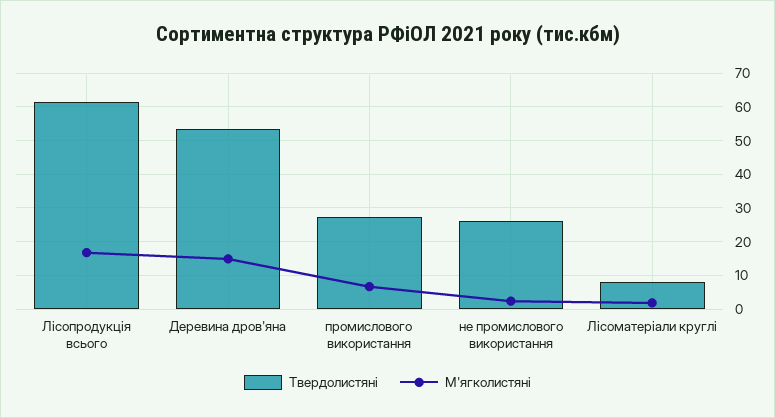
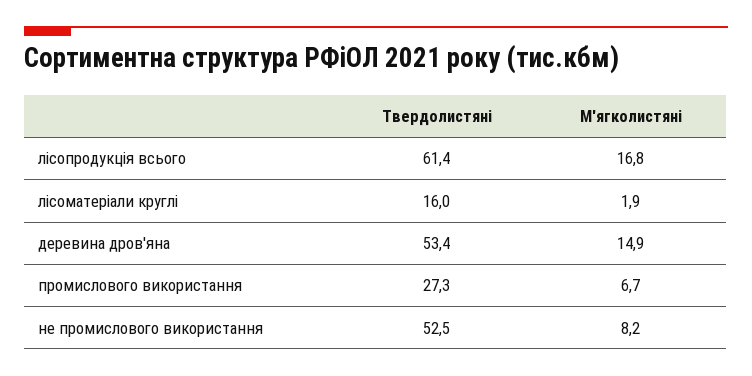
Твердолистяні, не промислового використання: 26 -> 52.5
М'ягколистяні, не промислового використання: 2 -> 8.2
Твердолистяні, Лісоматеріали круглі: 8 -> 16

